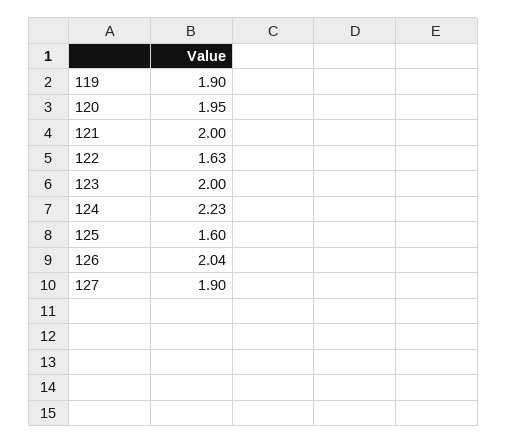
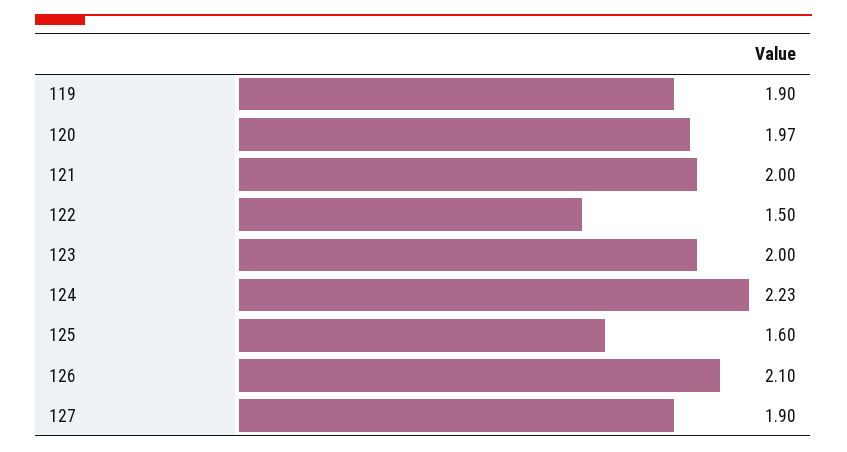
120: 1.95 -> 1.97
122: 1.63 -> 1.5
126: 2.04 -> 2.1

